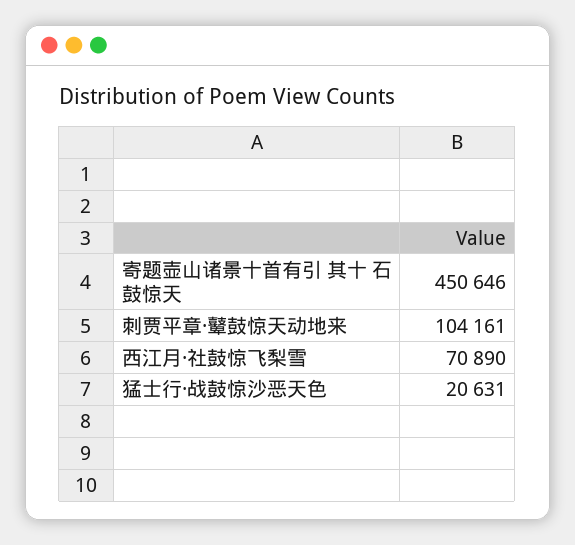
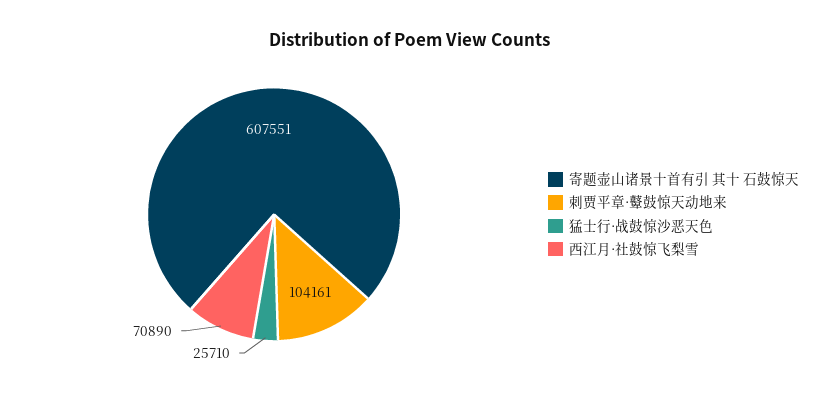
寄题壶山诸景十首有引 其十 石鼓惊天: 450646 -> 607551
猛士行·战鼓惊沙恶天色: 20631 -> 25710

